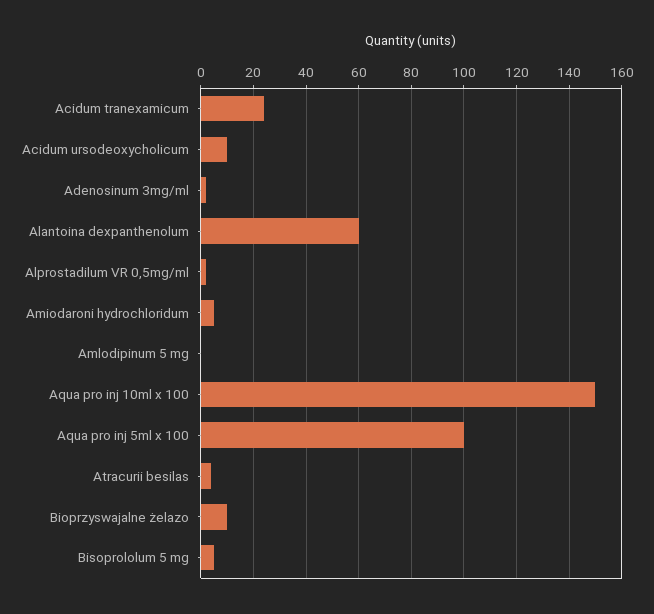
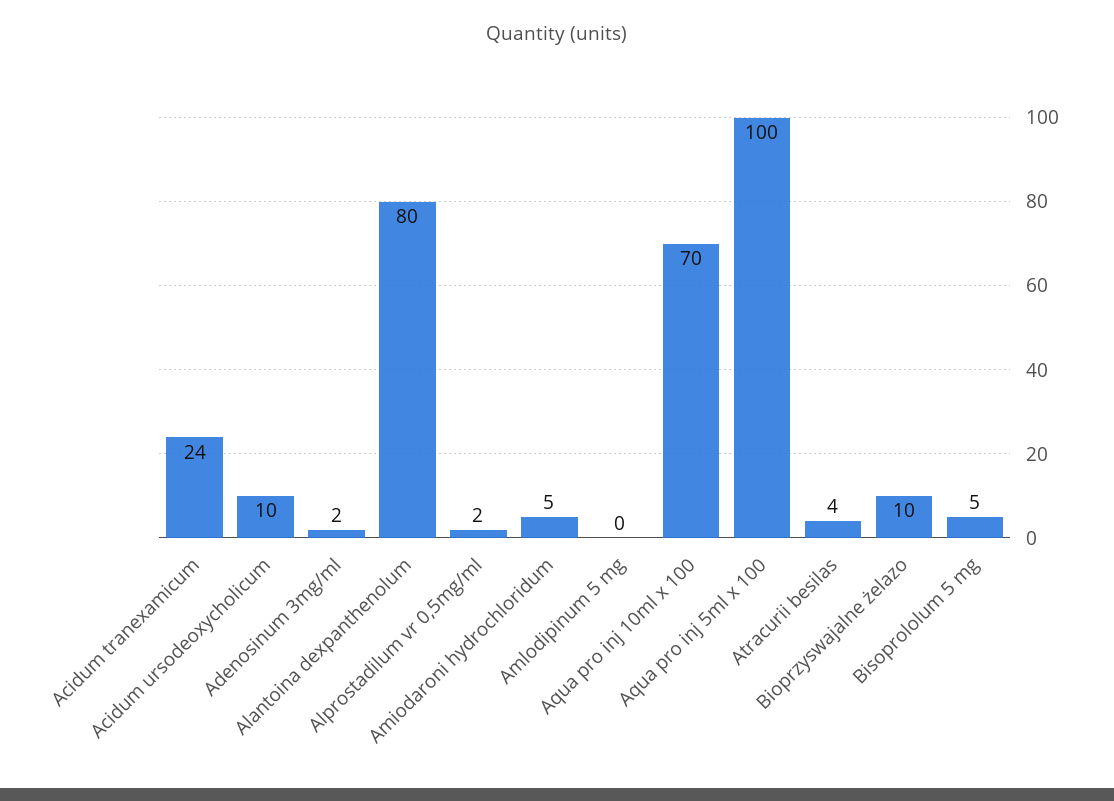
Alantoina dexpanthenolum: 60 -> 80
Aqua pro inj 10ml x 100: 150 -> 70

